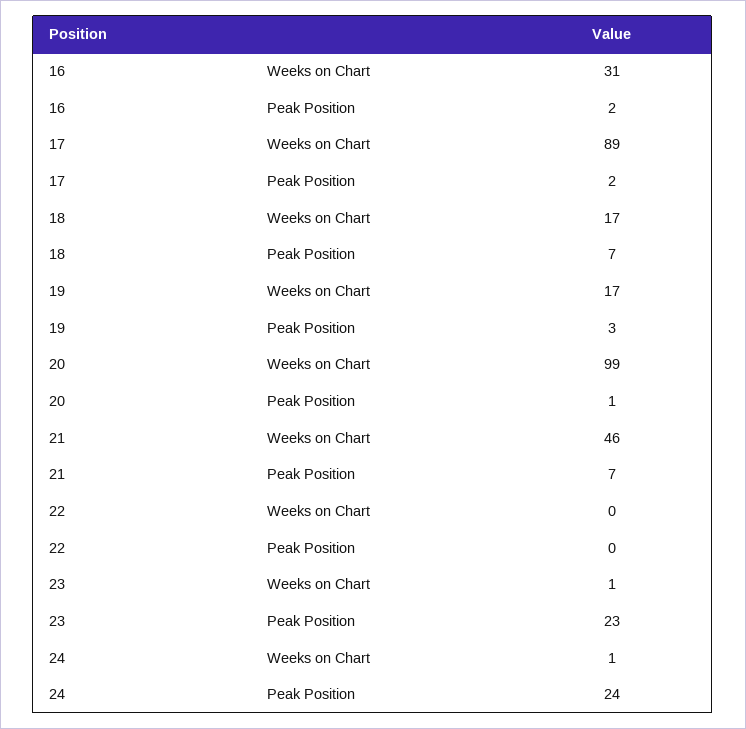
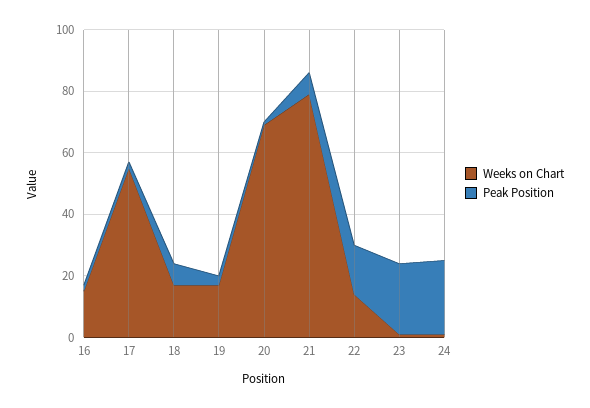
Weeks on Chart, 16: 31 -> 15
Weeks on Chart, 17: 89 -> 55
Weeks on Chart, 20: 99 -> 70
Weeks on Chart, 21: 46 -> 80
Weeks on Chart, 22: 0 -> 15
Peak Position, 22: 0 -> 15

